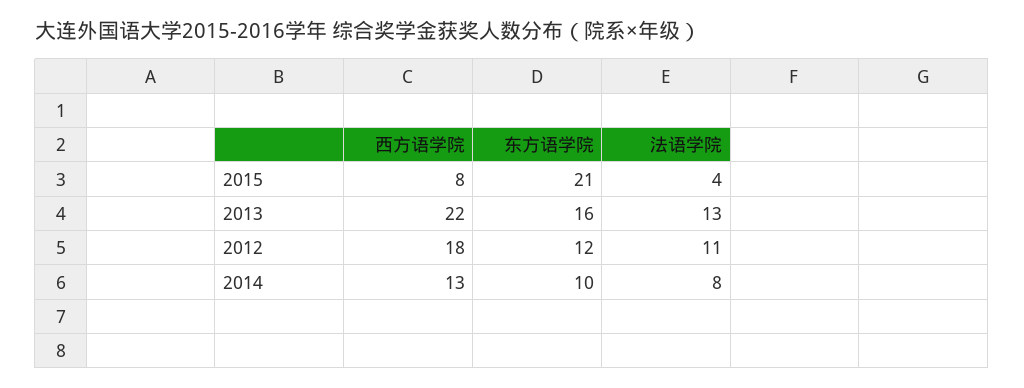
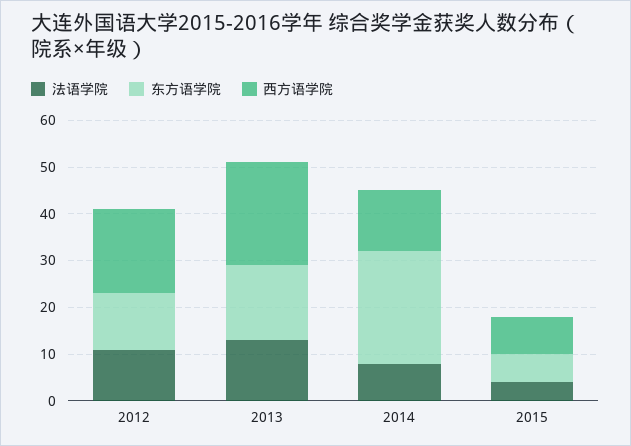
东方语学院, 2015: 21 -> 5
东方语学院, 2014: 10 -> 25

